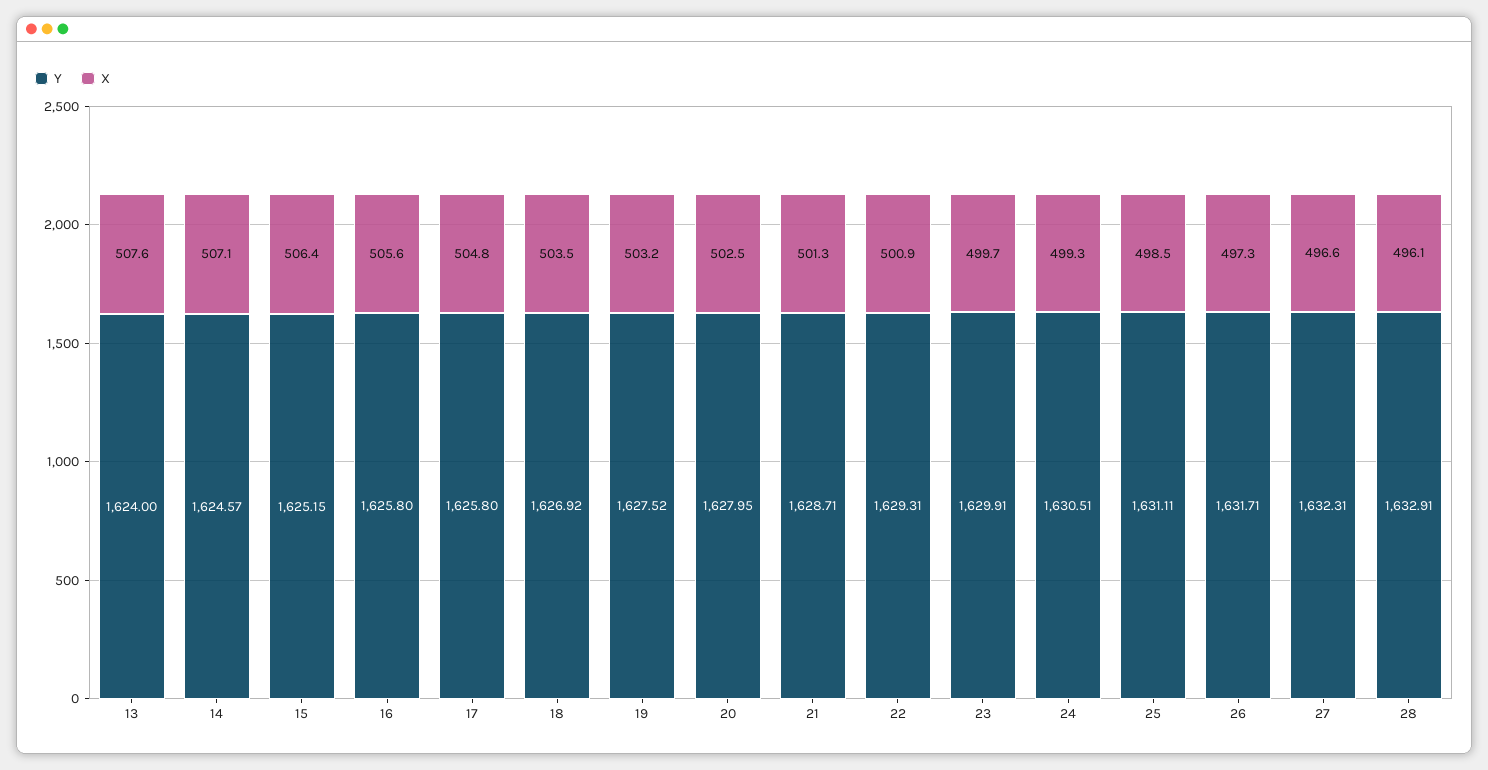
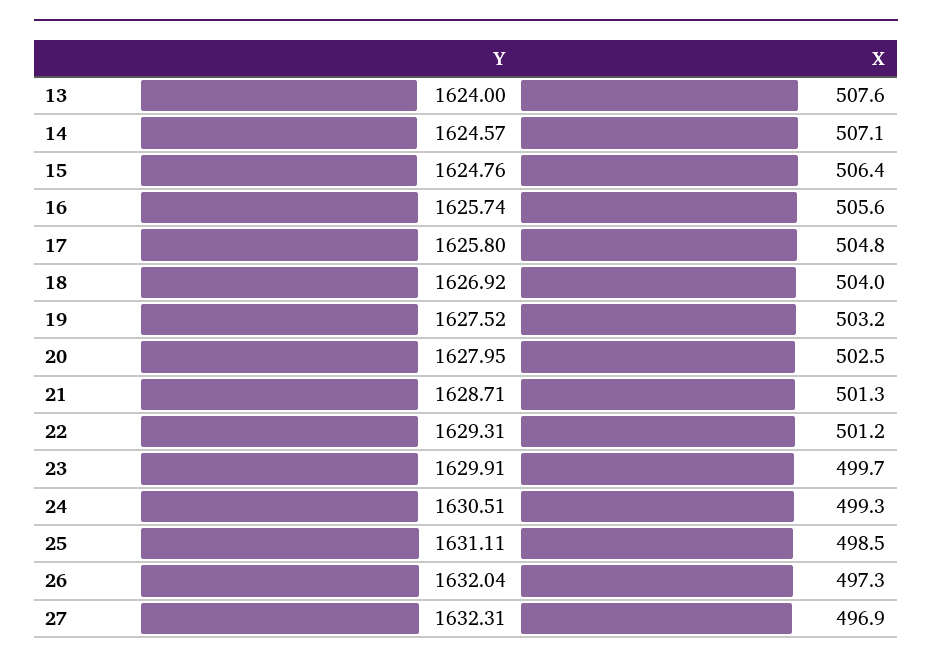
Y, 15: 1625.15 -> 1624.76
Y, 16: 1625.8 -> 1625.74
X, 18: 503.5 -> 504
X, 22: 500.9 -> 501.2
Y, 26: 1631.71 -> 1632.04
X, 27: 496.6 -> 496.9
Y, 28: 1632.91 -> none
X, 28: 496.1 -> none

